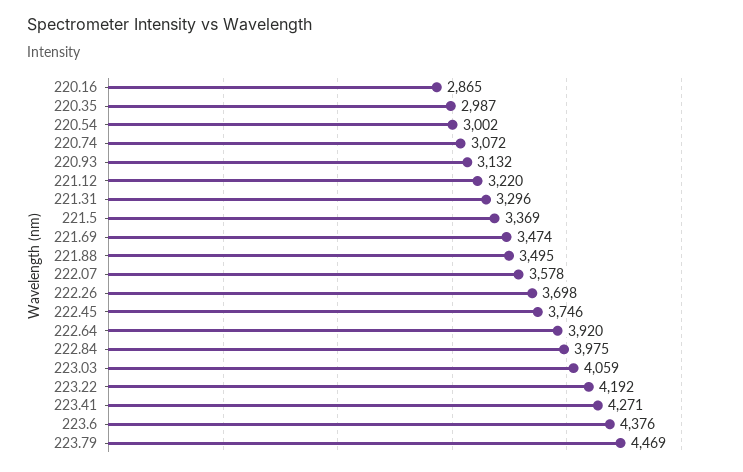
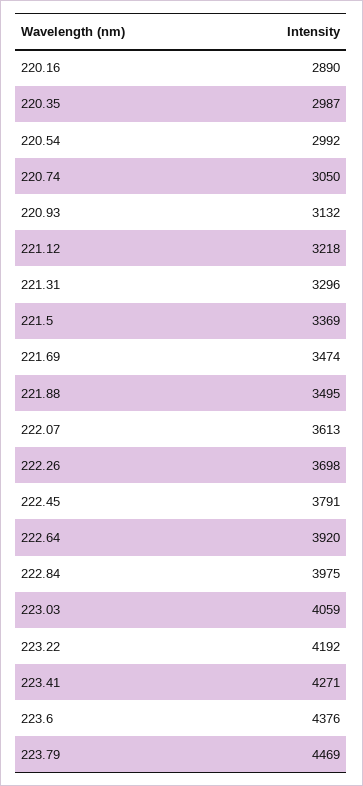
220.16: 2865 -> 2890
220.54: 3002 -> 2992
220.74: 3072 -> 3050
221.12: 3220 -> 3218
222.07: 3578 -> 3613
222.45: 3746 -> 3791

